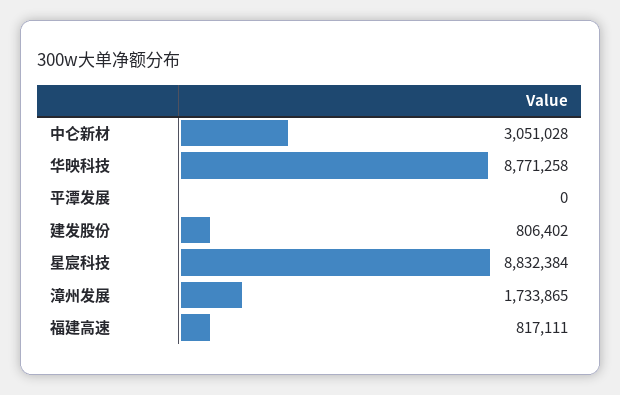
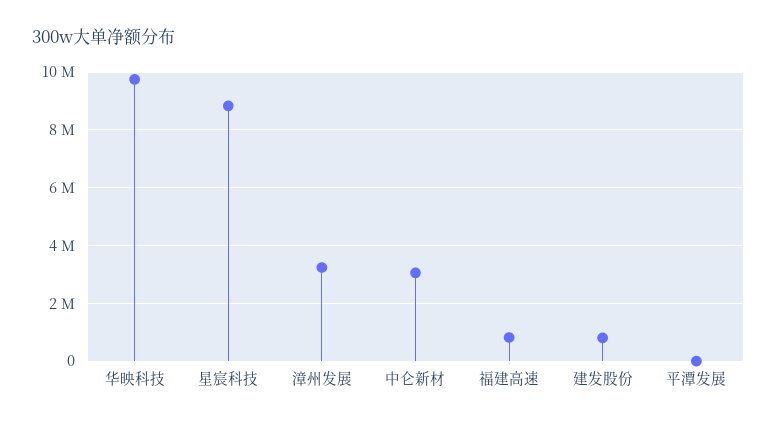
华映科技: 8771258 -> 9750000
漳州发展: 1733865 -> 3250000

